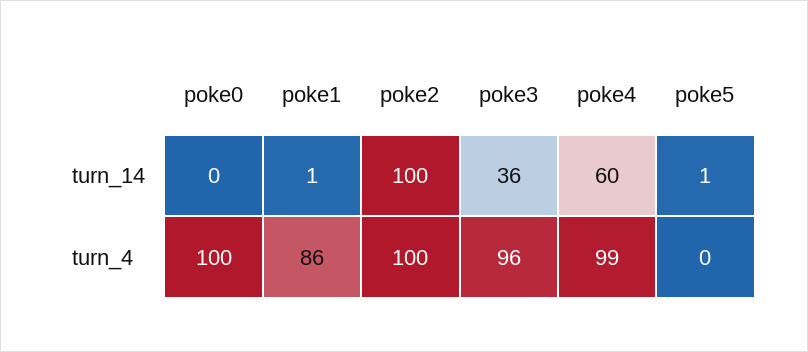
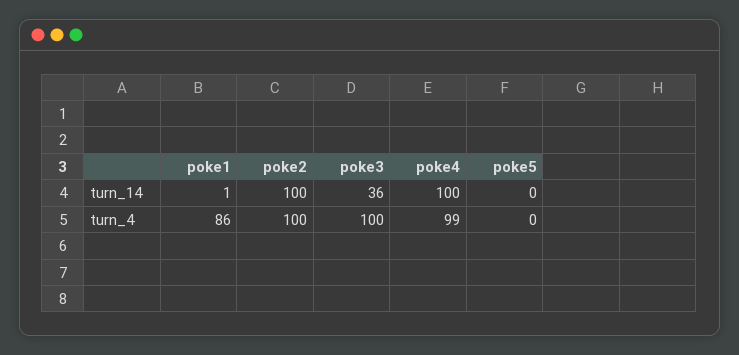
poke0, turn_14: 0 -> none
poke4, turn_14: 60 -> 100
poke5, turn_14: 1 -> 0
poke0, turn_4: 100 -> none
poke3, turn_4: 96 -> 100

